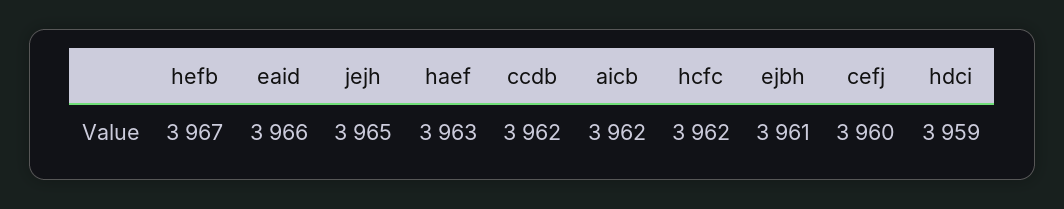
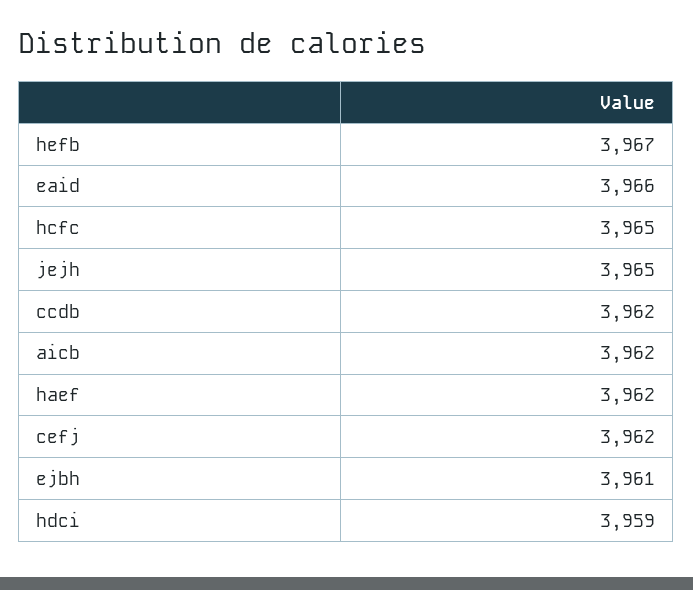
haef: 3963 -> 3962
hcfc: 3962 -> 3965
cefj: 3960 -> 3962

